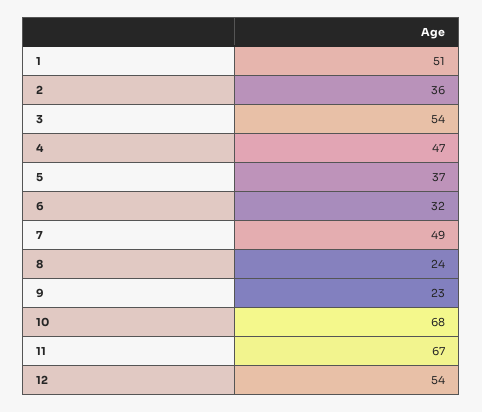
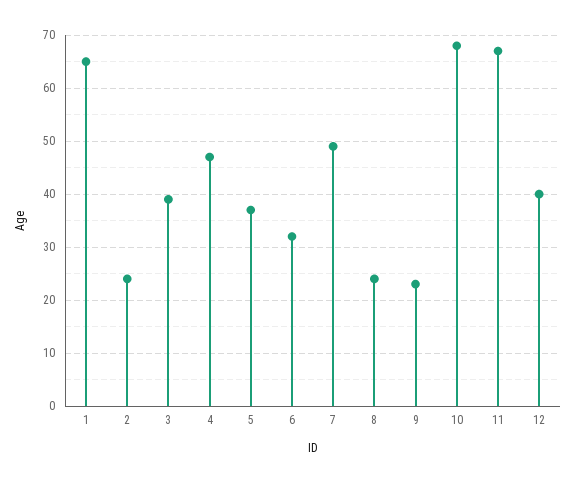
1: 51 -> 65
2: 36 -> 25
3: 54 -> 40
12: 54 -> 40

